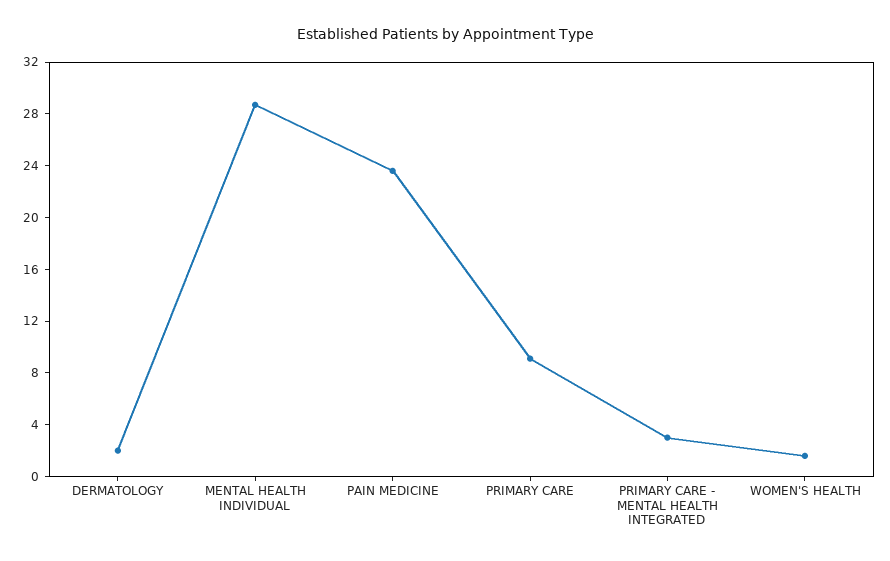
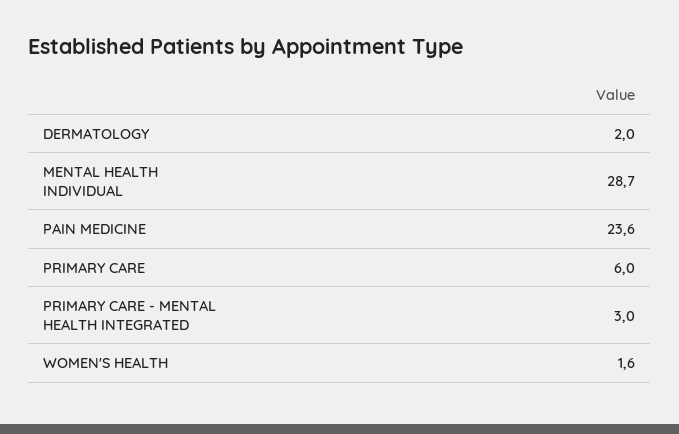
PRIMARY CARE: 9 -> 6

